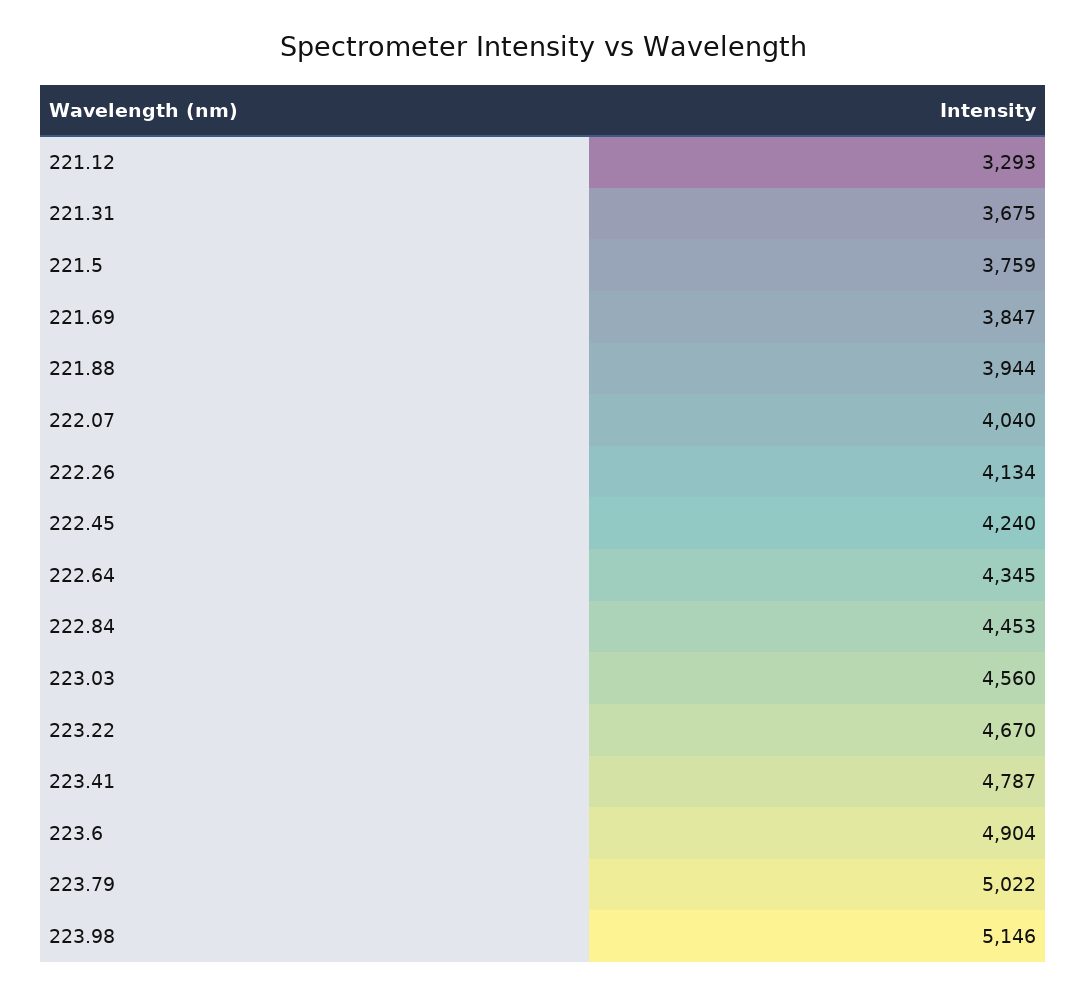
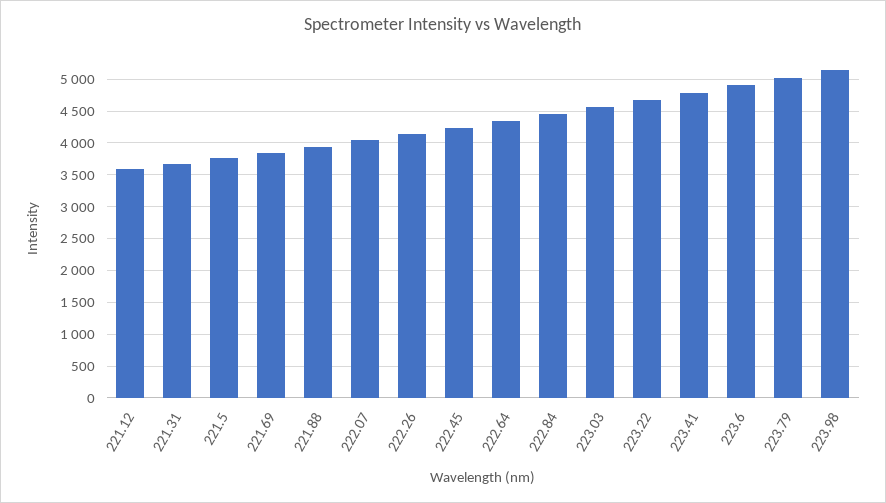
221.12: 3293 -> 3600

